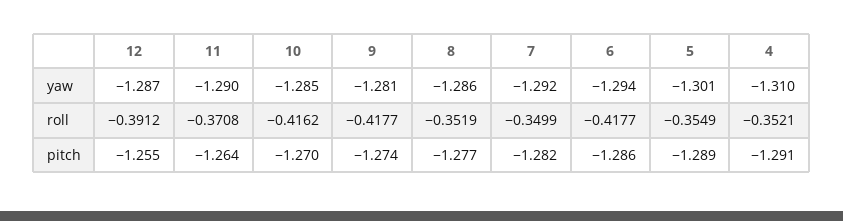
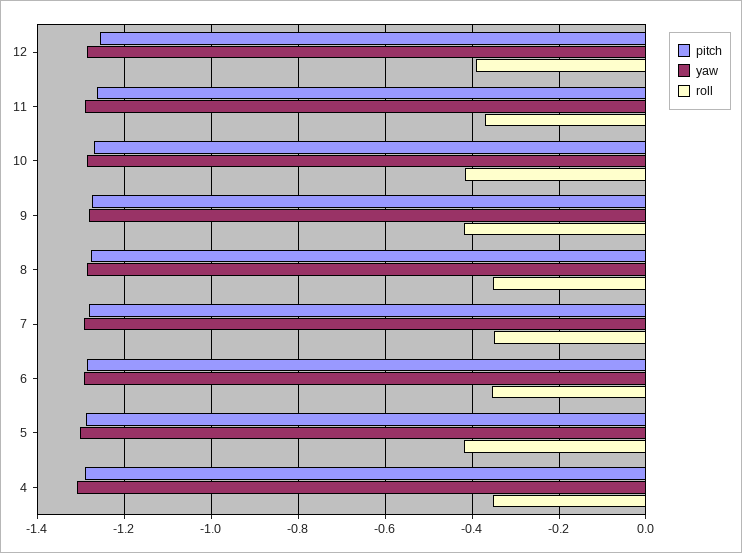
roll, 6: -0.4177 -> -0.36
roll, 5: -0.3549 -> -0.42

